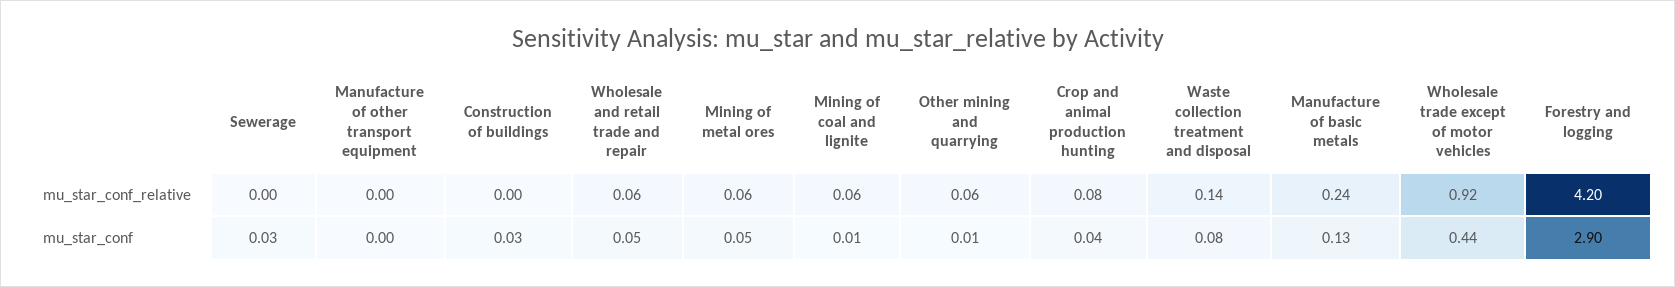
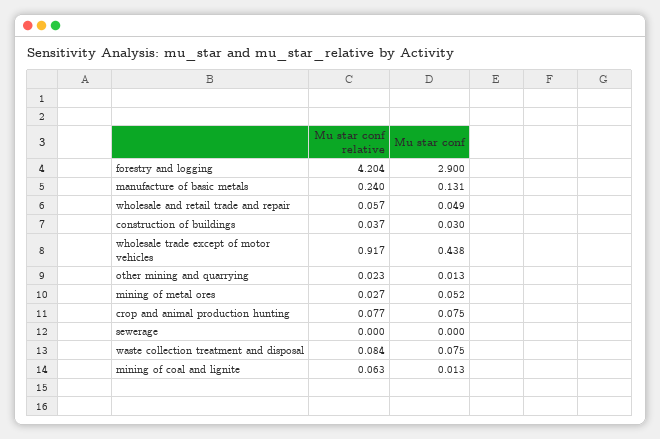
Manufacture of other transport equipment, mu_star_conf_relative: 0 -> none
Construction of buildings, mu_star_conf_relative: 0 -> 0.037
Mining of metal ores, mu_star_conf_relative: 0.06 -> 0.027
Other mining and quarrying, mu_star_conf_relative: 0.06 -> 0.023
Waste collection treatment and disposal, mu_star_conf_relative: 0.14 -> 0.084
Sewerage, mu_star_conf: 0.03 -> 0
Manufacture of other transport equipment, mu_star_conf: 0 -> none
Crop and animal production hunting, mu_star_conf: 0.04 -> 0.075

